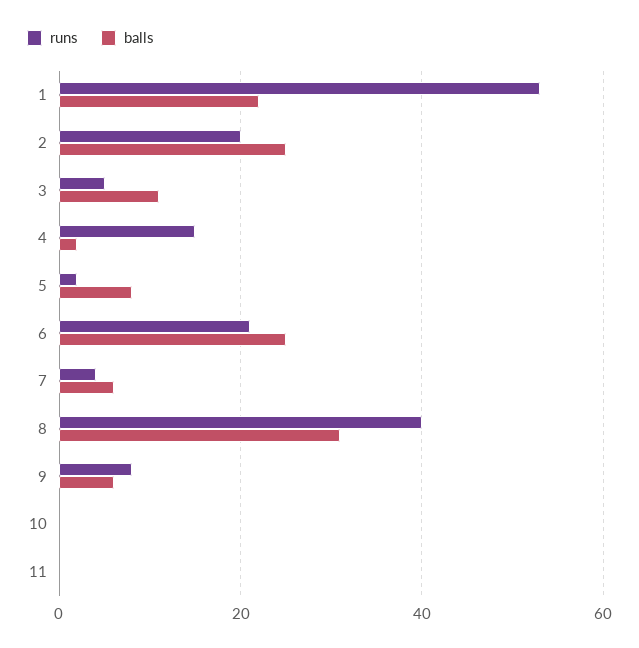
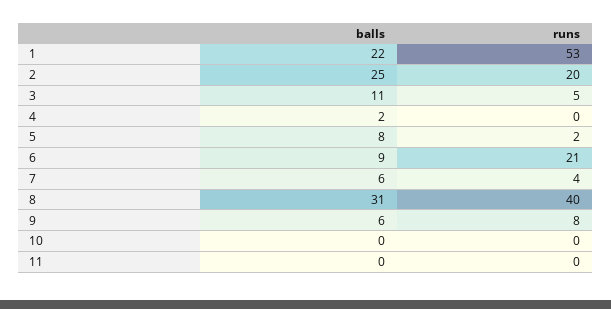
runs, 4: 15 -> 0
balls, 6: 25 -> 9

